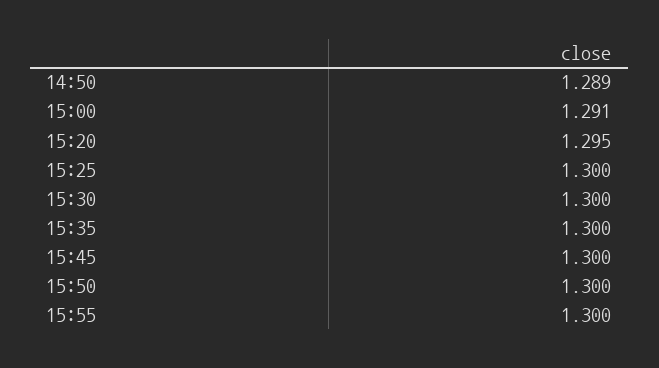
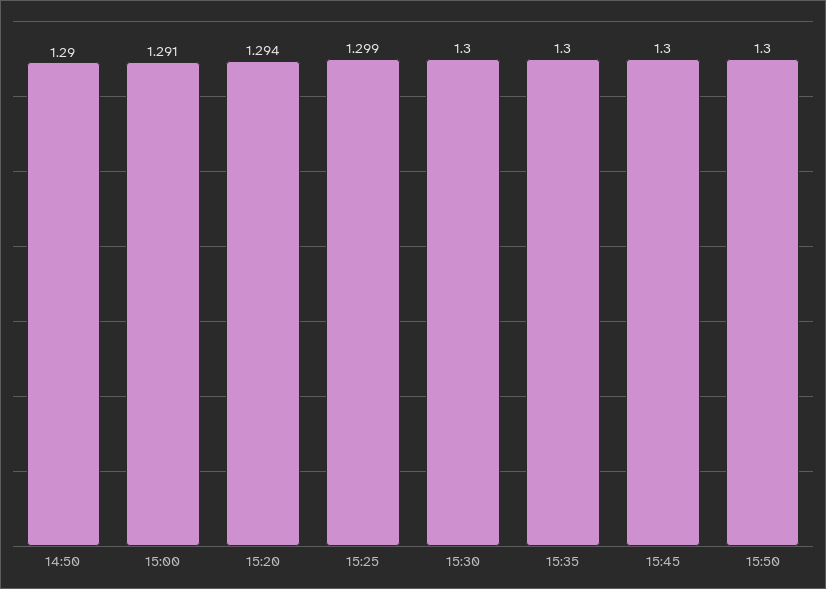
14:50: 1.289 -> 1.29
15:20: 1.295 -> 1.294
15:25: 1.3 -> 1.299
15:55: 1.3 -> none

